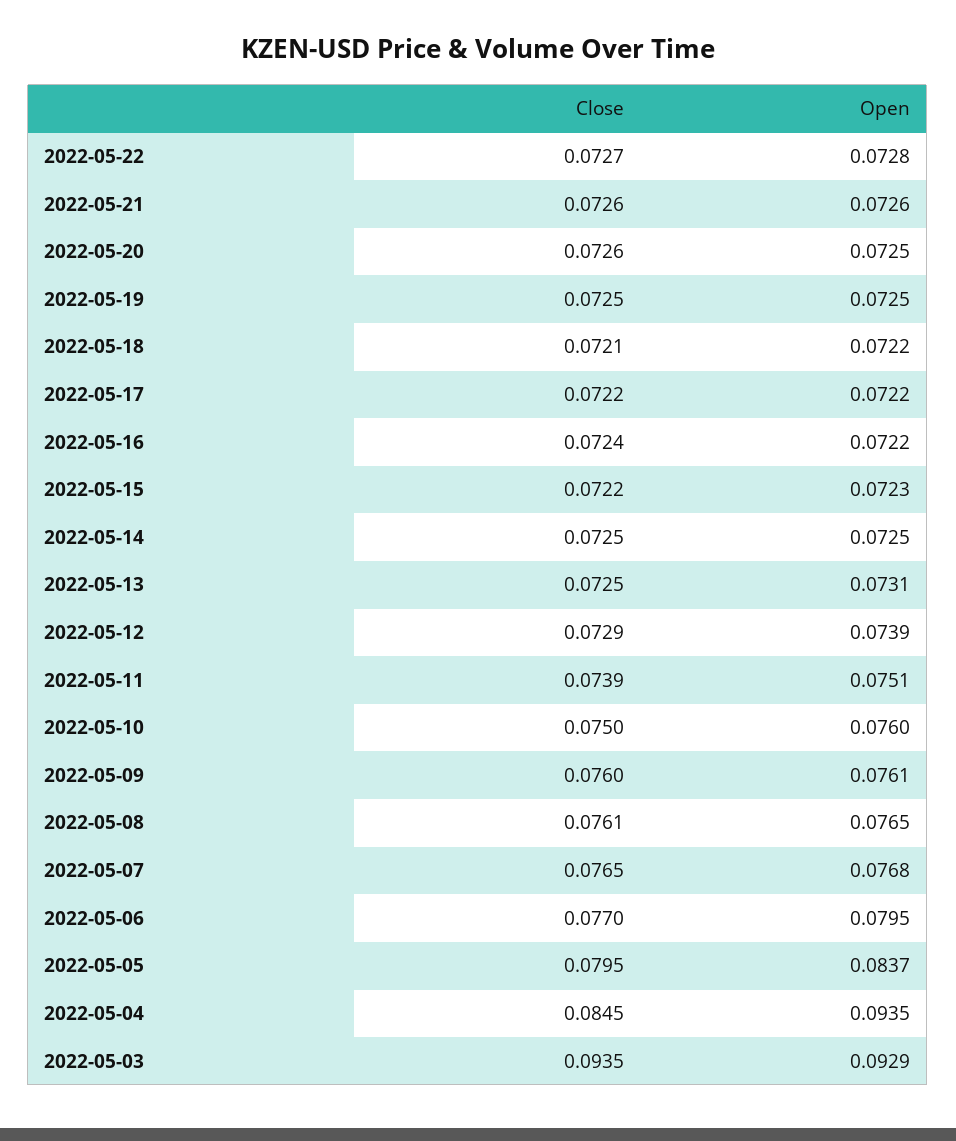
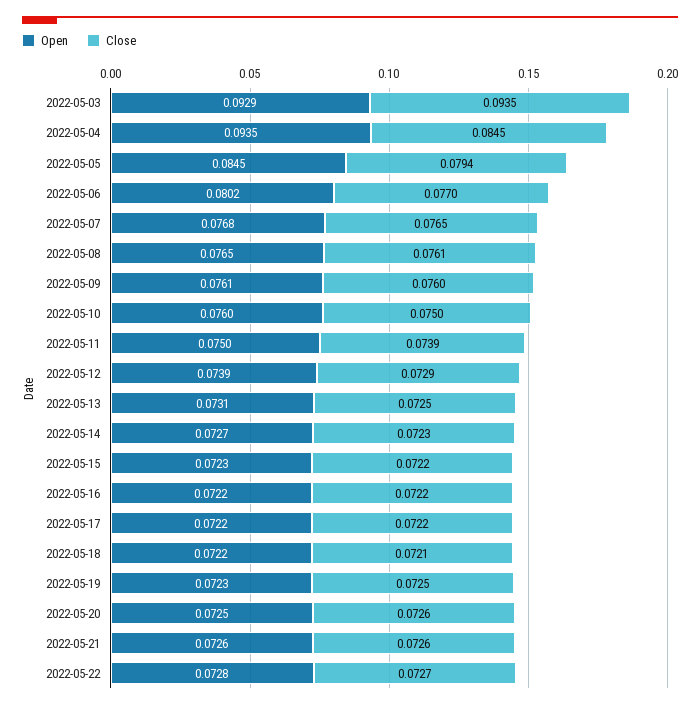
Open, 2022-05-19: 0.0725 -> 0.0723
Close, 2022-05-16: 0.0724 -> 0.0722
Close, 2022-05-14: 0.0725 -> 0.0723
Open, 2022-05-14: 0.0725 -> 0.0727
Open, 2022-05-11: 0.0751 -> 0.075
Open, 2022-05-06: 0.0795 -> 0.0802
Close, 2022-05-05: 0.0795 -> 0.0794
Open, 2022-05-05: 0.0837 -> 0.0845

